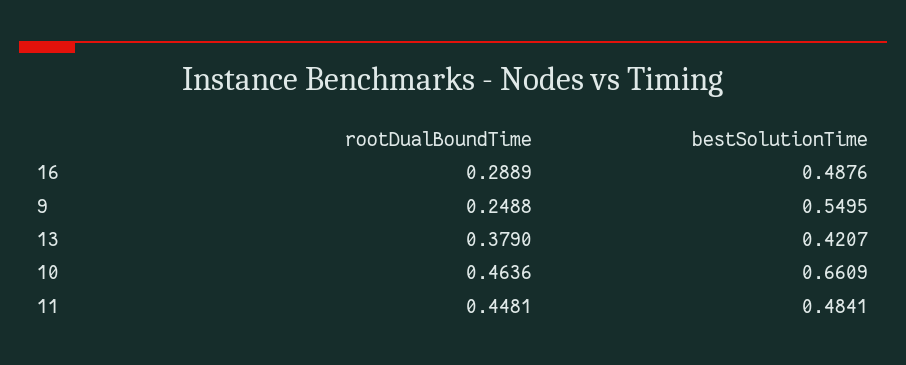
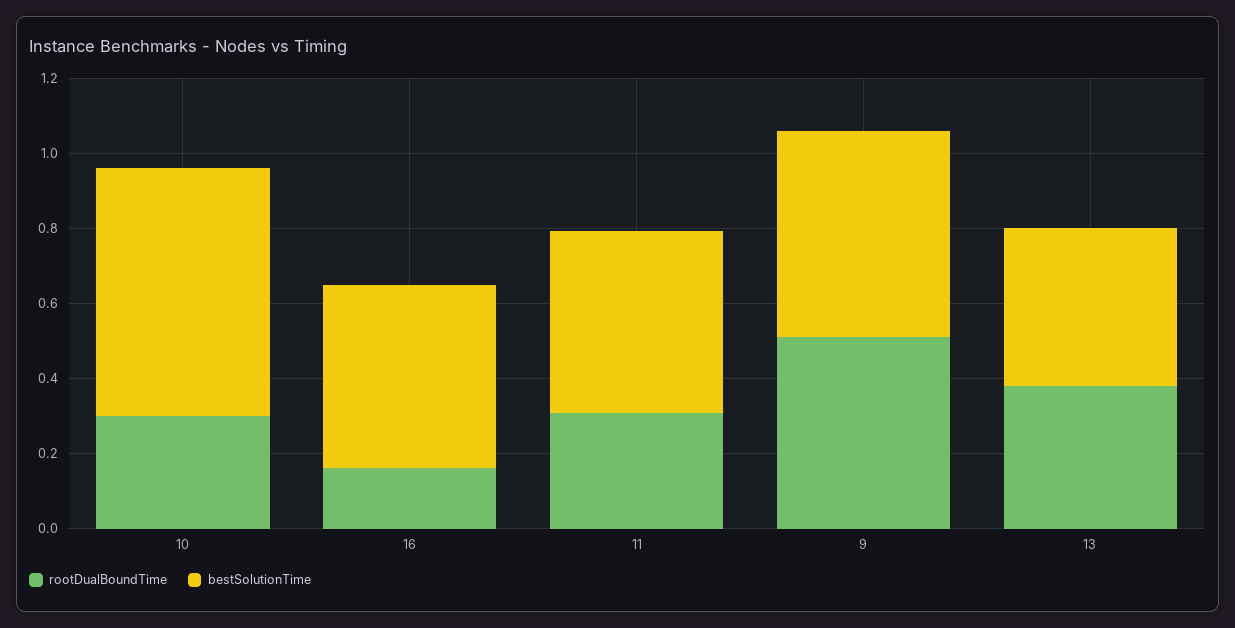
rootDualBoundTime, 16: 0.2889 -> 0.15
rootDualBoundTime, 9: 0.2488 -> 0.5
rootDualBoundTime, 10: 0.4636 -> 0.3
rootDualBoundTime, 11: 0.4481 -> 0.3

